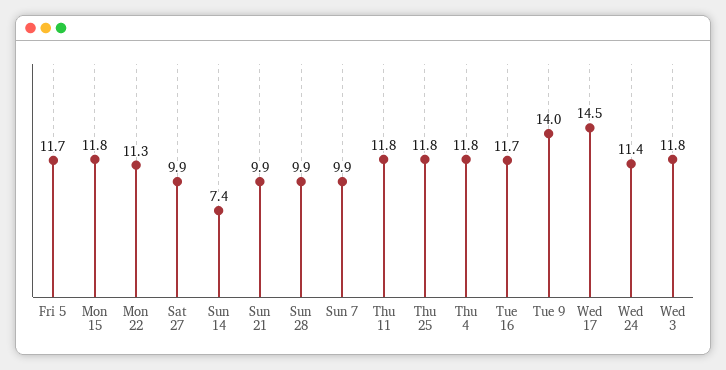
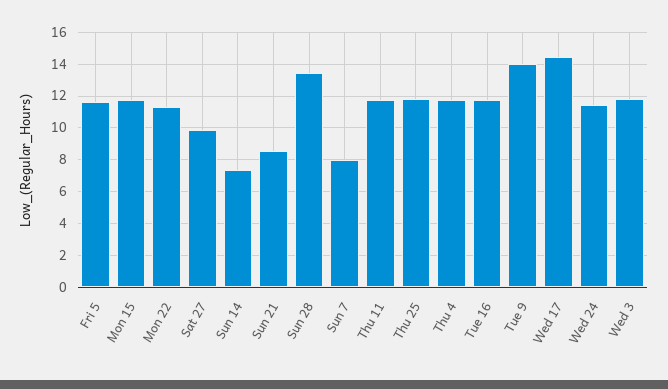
Sun 21: 9.9 -> 8.5
Sun 28: 9.9 -> 13.5
Sun 7: 9.9 -> 8

